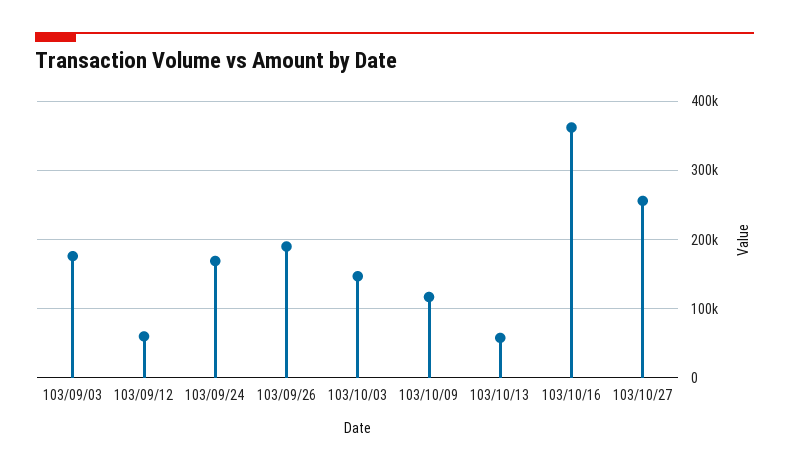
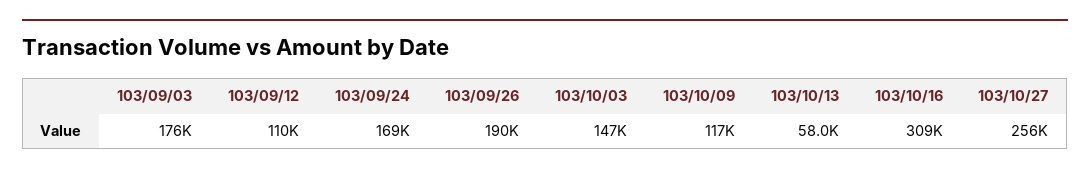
103/09/12: 60000 -> 110000
103/10/16: 360000 -> 309000

